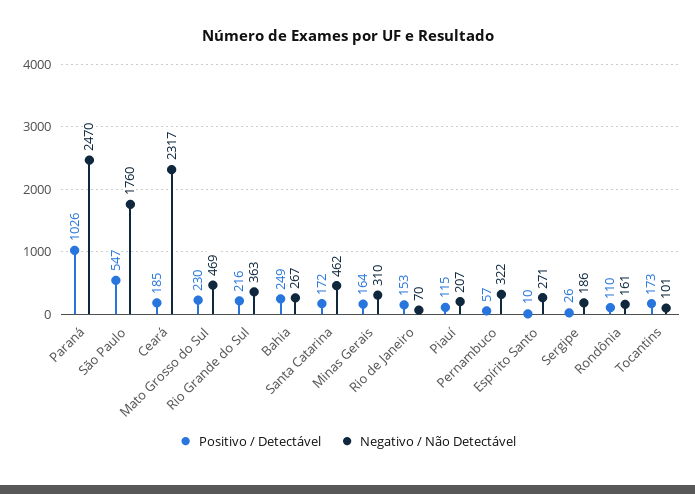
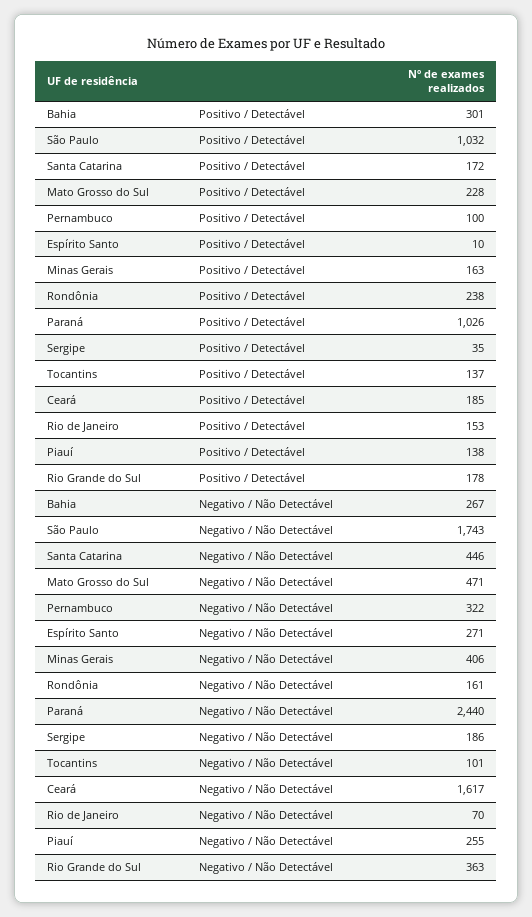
Negativo / Não Detectável, Paraná: 2470 -> 2440
Positivo / Detectável, São Paulo: 547 -> 1032
Negativo / Não Detectável, São Paulo: 1760 -> 1743
Negativo / Não Detectável, Ceará: 2317 -> 1617
Positivo / Detectável, Mato Grosso do Sul: 230 -> 228
Negativo / Não Detectável, Mato Grosso do Sul: 469 -> 471
Positivo / Detectável, Rio Grande do Sul: 216 -> 178
Positivo / Detectável, Bahia: 249 -> 301
Negativo / Não Detectável, Santa Catarina: 462 -> 446
Positivo / Detectável, Minas Gerais: 164 -> 163
Negativo / Não Detectável, Minas Gerais: 310 -> 406
Positivo / Detectável, Piauí: 115 -> 138
Negativo / Não Detectável, Piauí: 207 -> 255
Positivo / Detectável, Pernambuco: 57 -> 100
Positivo / Detectável, Sergipe: 26 -> 35
Positivo / Detectável, Rondônia: 110 -> 238
Positivo / Detectável, Tocantins: 173 -> 137

